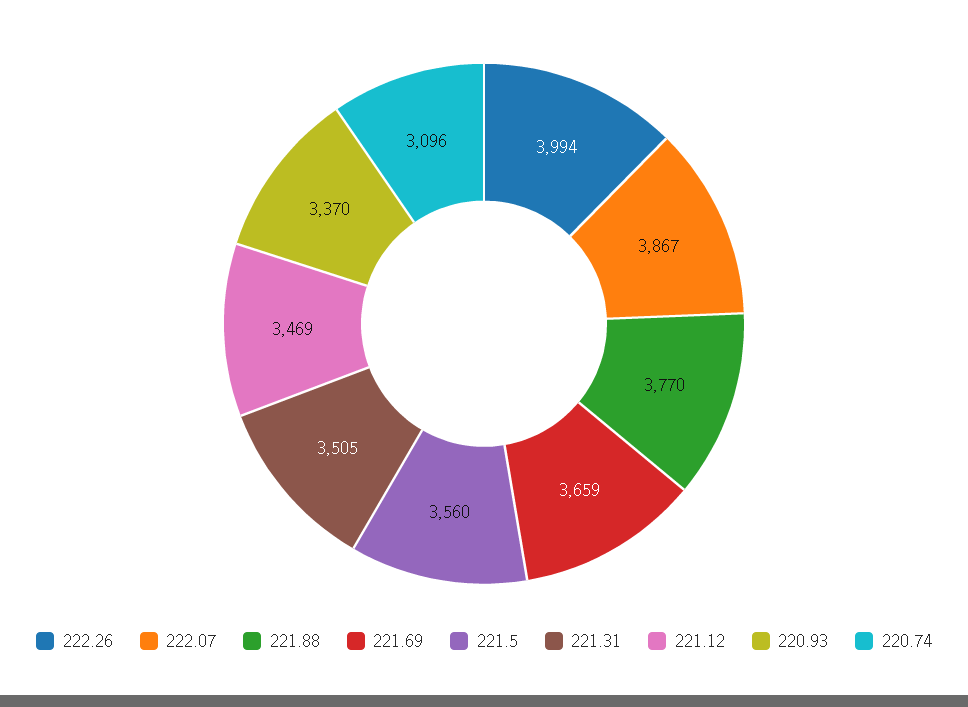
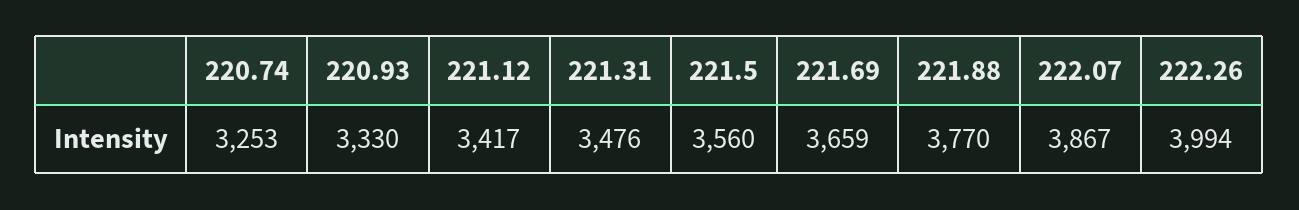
221.31: 3505 -> 3476
221.12: 3469 -> 3417
220.93: 3370 -> 3330
220.74: 3096 -> 3253

